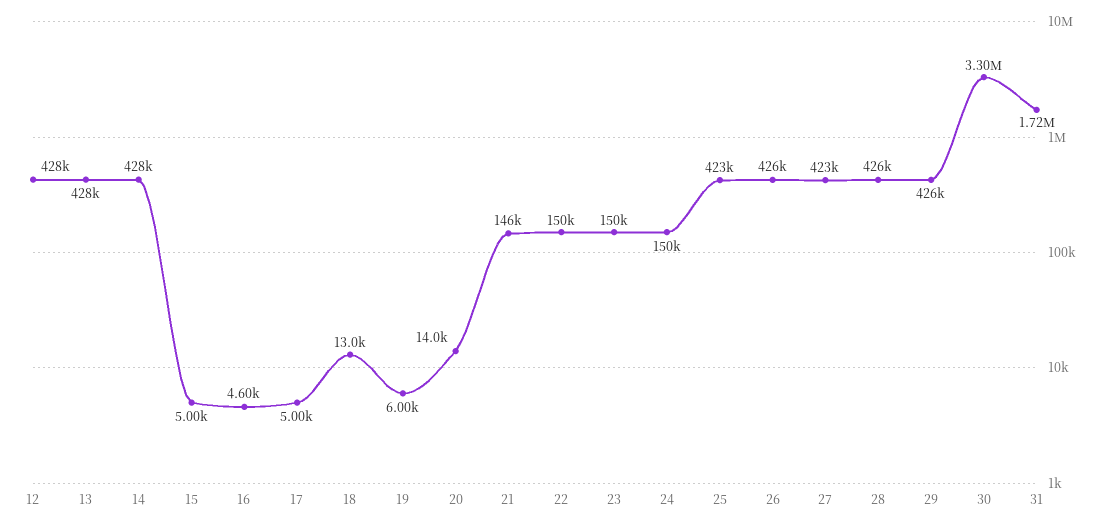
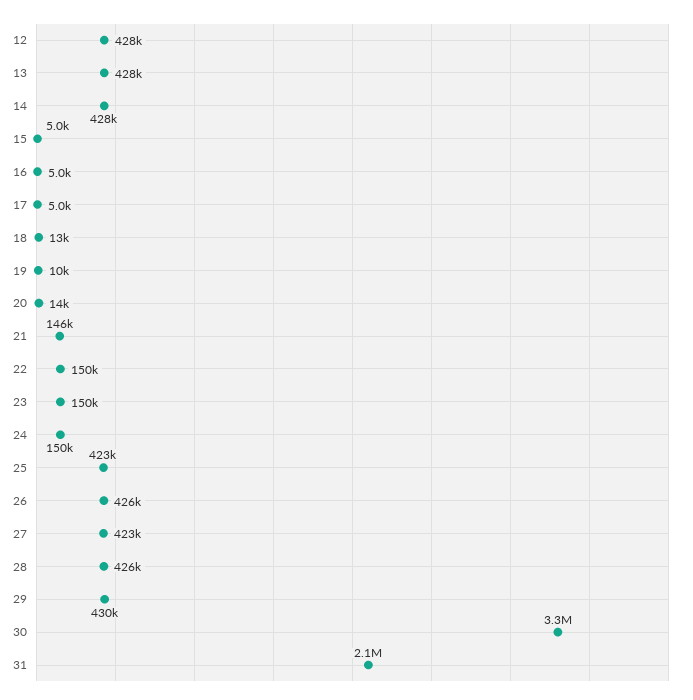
16: 4600 -> 5000
19: 6000 -> 10000
29: 426000 -> 430000
31: 1720000 -> 2100000

